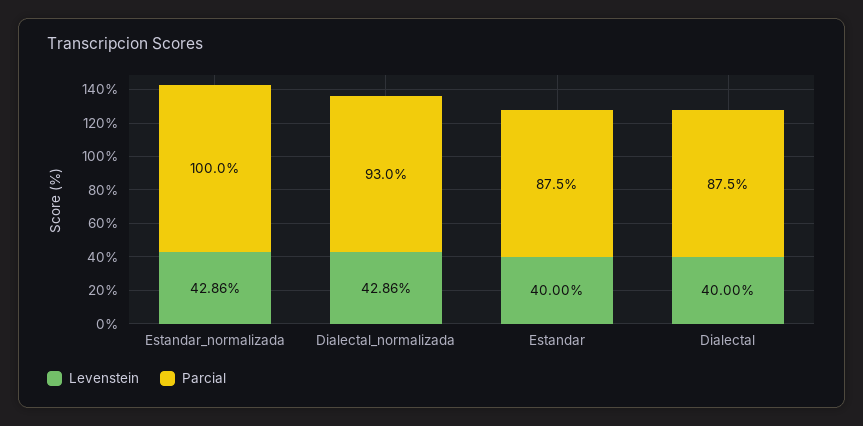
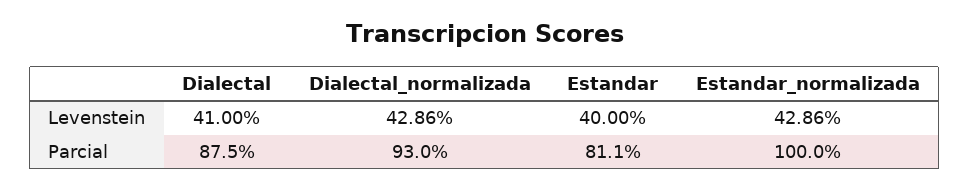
Parcial, Estandar: 87.5 -> 81.1
Levenstein, Dialectal: 40 -> 41

